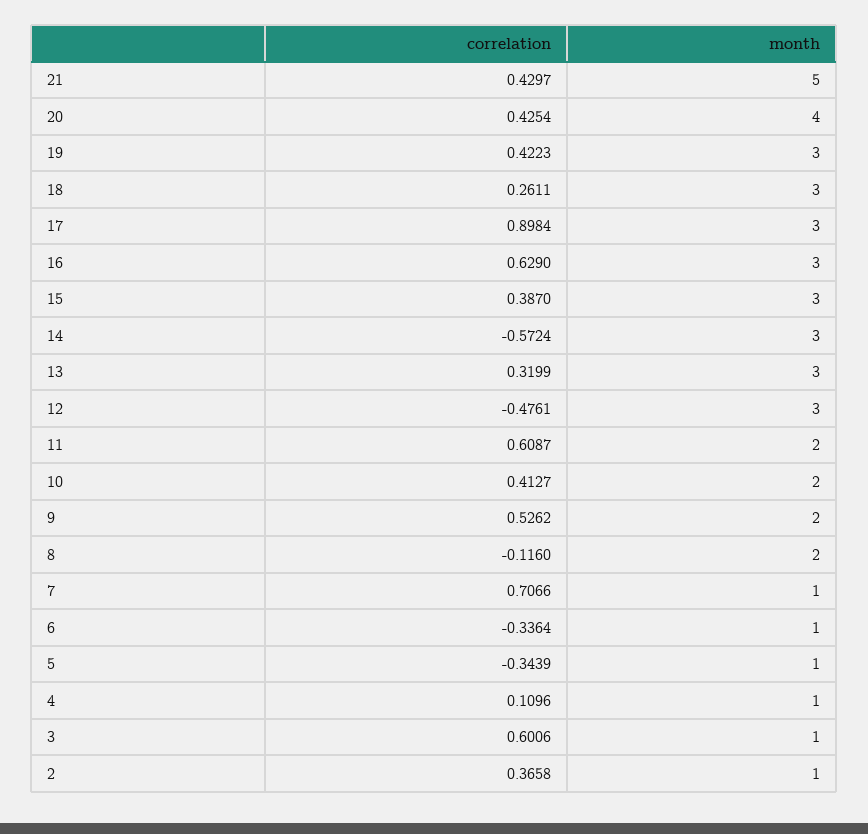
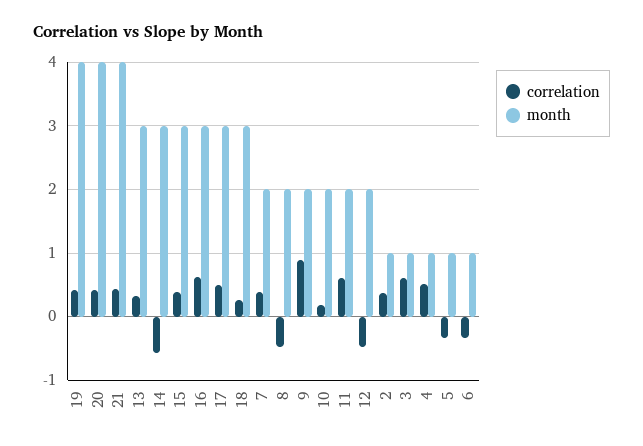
month, 21: 5 -> 4
month, 19: 3 -> 4
correlation, 17: 0.8984 -> 0.5
month, 12: 3 -> 2
correlation, 10: 0.4127 -> 0.2
correlation, 9: 0.5262 -> 0.9
correlation, 8: -0.116 -> -0.5
correlation, 7: 0.7066 -> 0.4
month, 7: 1 -> 2
correlation, 4: 0.1096 -> 0.5

